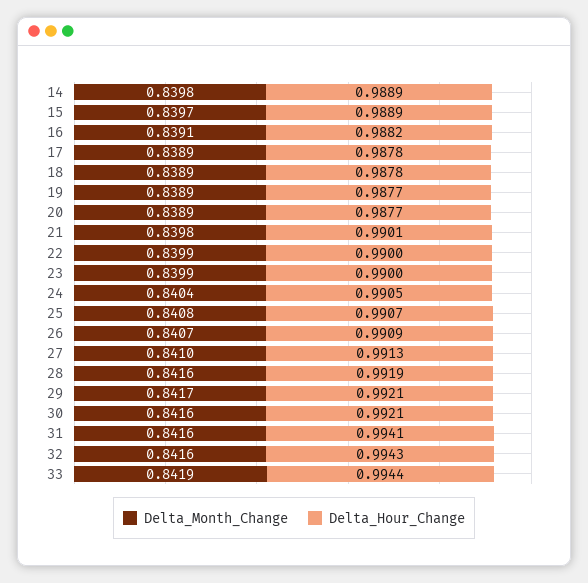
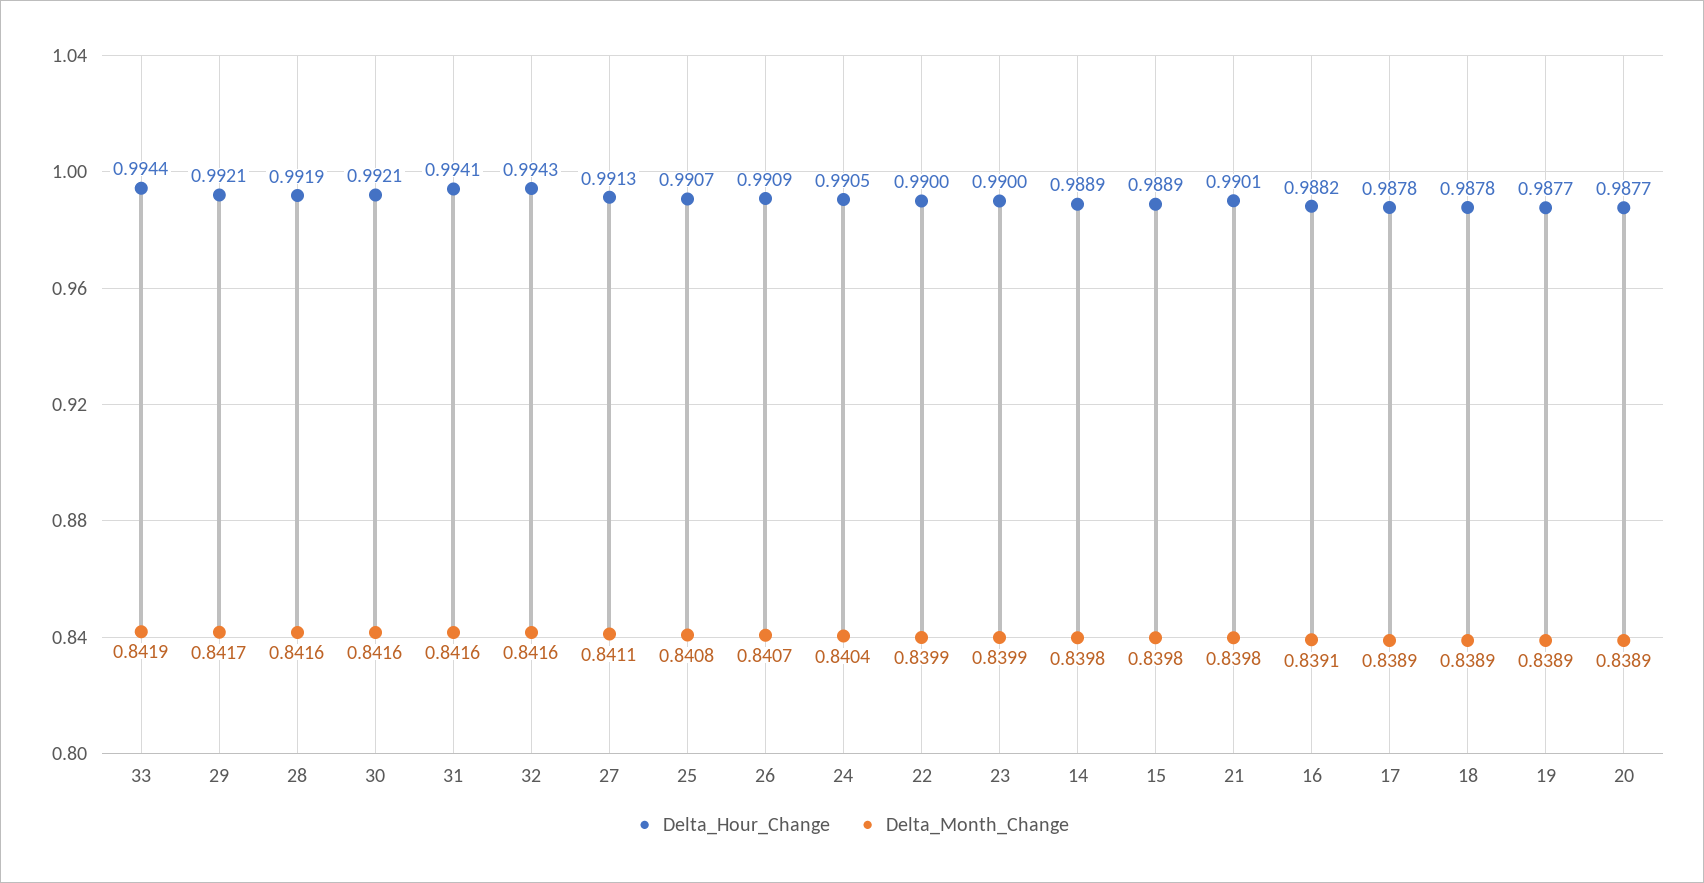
Delta_Month_Change, 15: 0.8397 -> 0.8398
Delta_Month_Change, 27: 0.841 -> 0.8411

